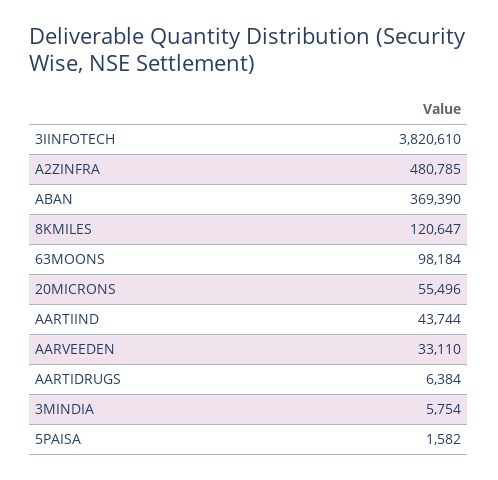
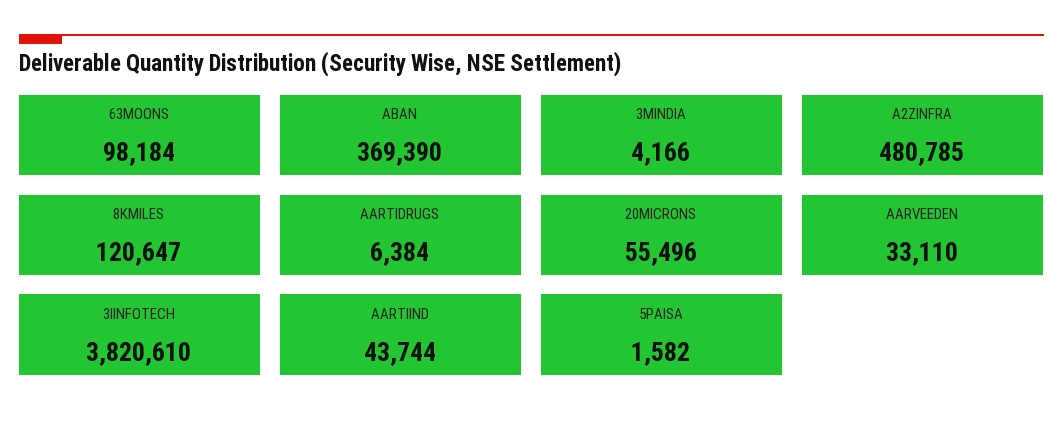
3MINDIA: 5754 -> 4166

